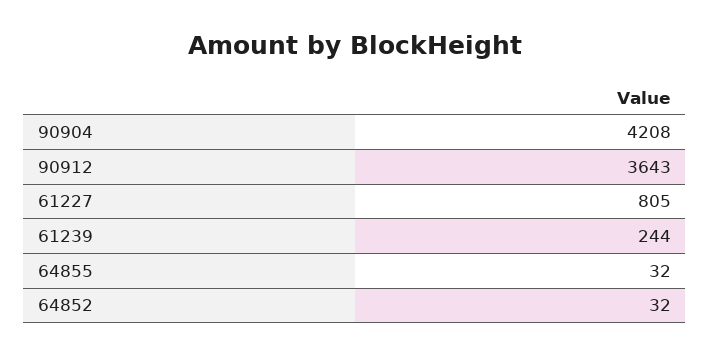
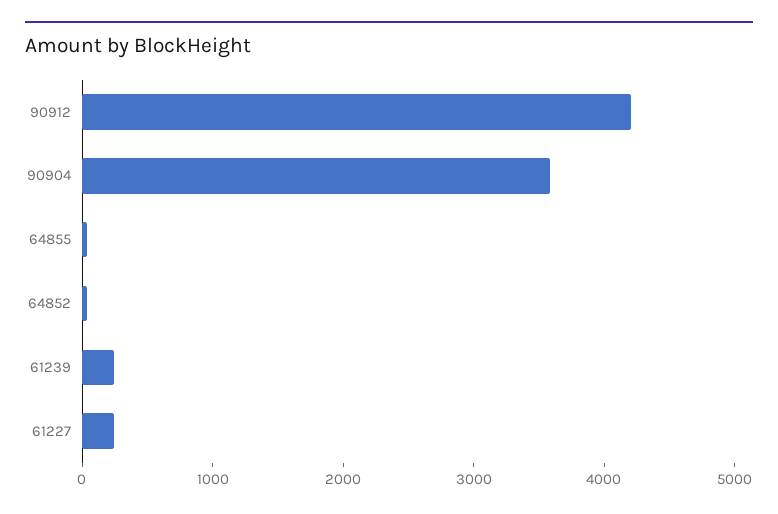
90904: 4208 -> 3600
90912: 3643 -> 4200
61227: 805 -> 200

